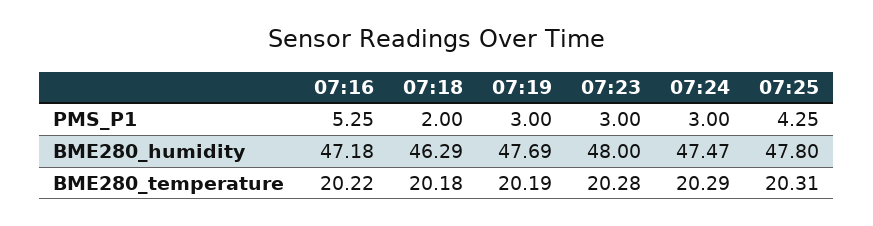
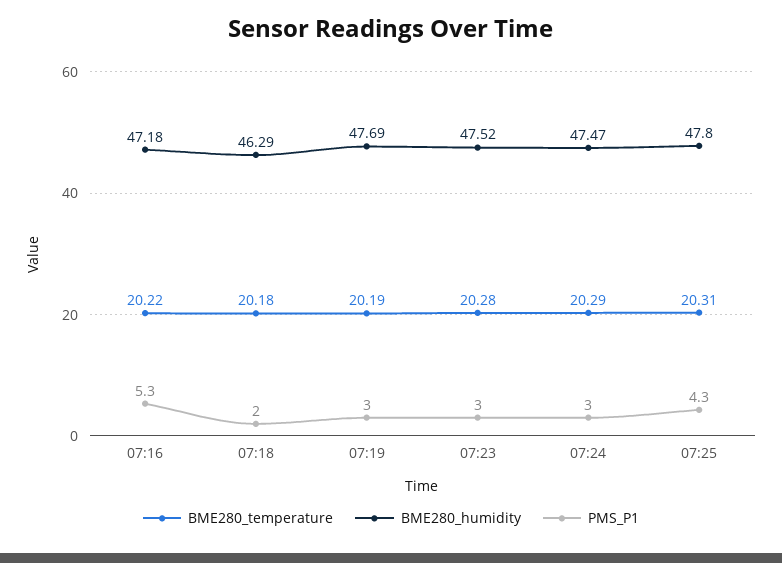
BME280_humidity, 07:23: 48 -> 47.52

